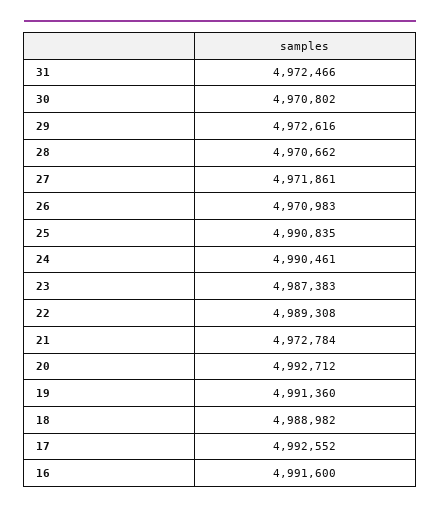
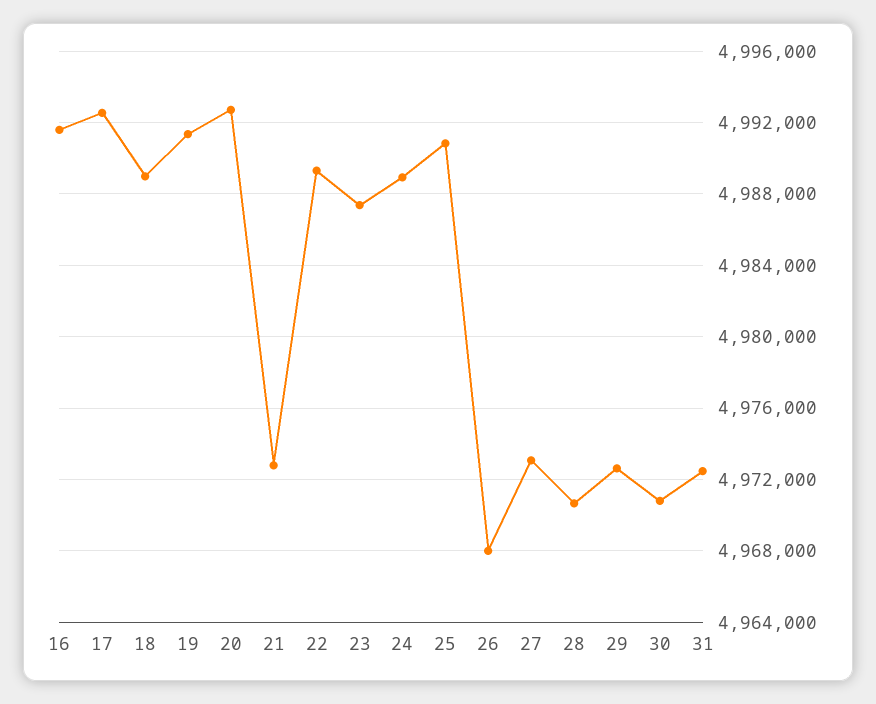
27: 4971861 -> 4973000
26: 4970983 -> 4968000
24: 4990461 -> 4989000

